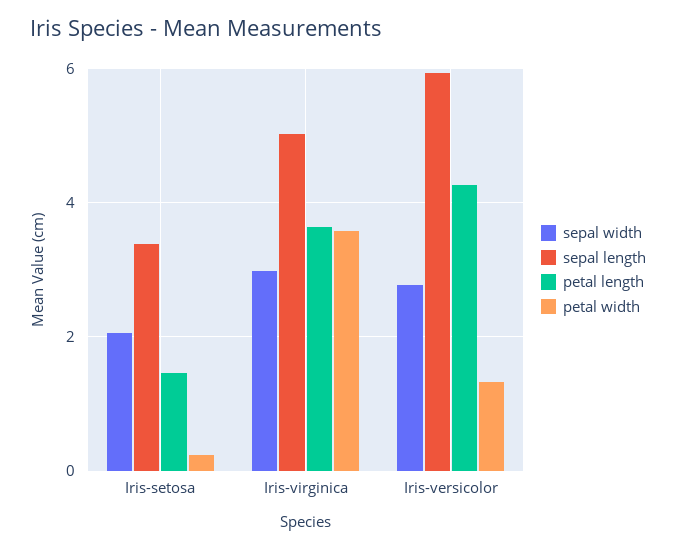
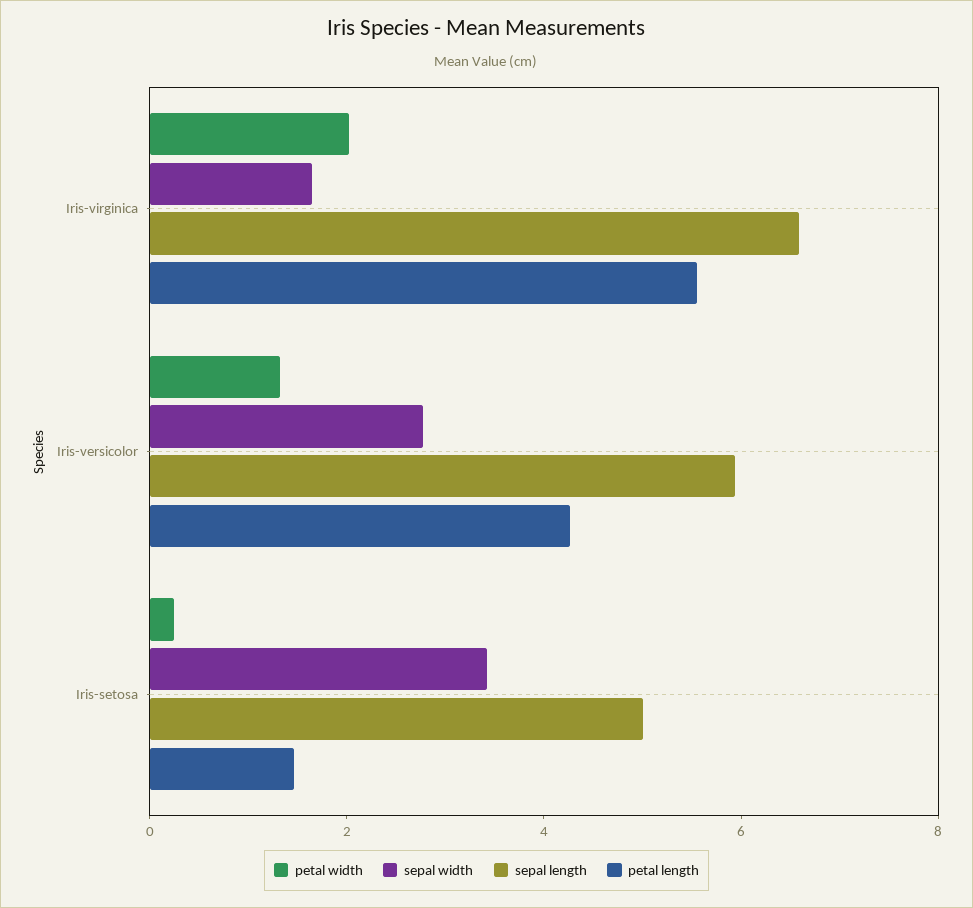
sepal width, Iris-setosa: 2 -> 3.5
sepal length, Iris-setosa: 3.4 -> 5
sepal width, Iris-virginica: 3 -> 1.5
sepal length, Iris-virginica: 5 -> 6.5
petal length, Iris-virginica: 3.6 -> 5.5
petal width, Iris-virginica: 3.6 -> 2

